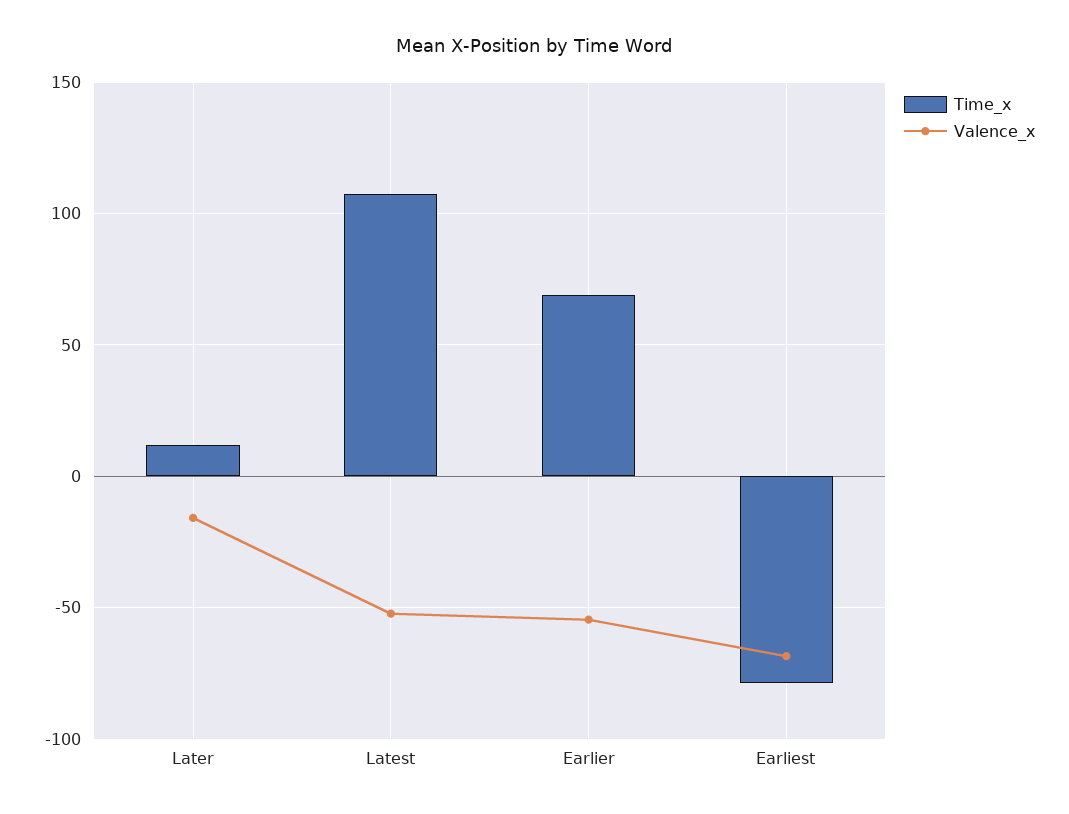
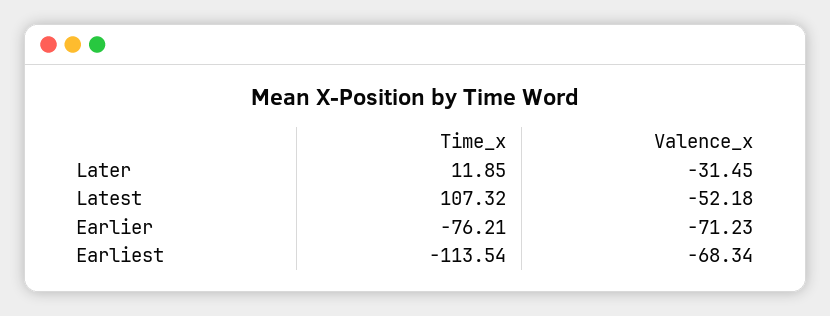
Valence_x, Later: -15 -> -31.45
Time_x, Earlier: 70 -> -76.21
Valence_x, Earlier: -55 -> -71.23
Time_x, Earliest: -80 -> -113.54

